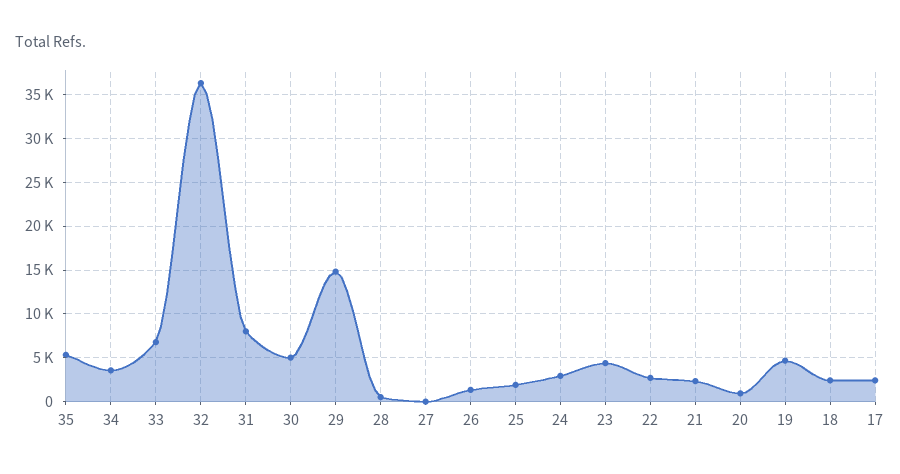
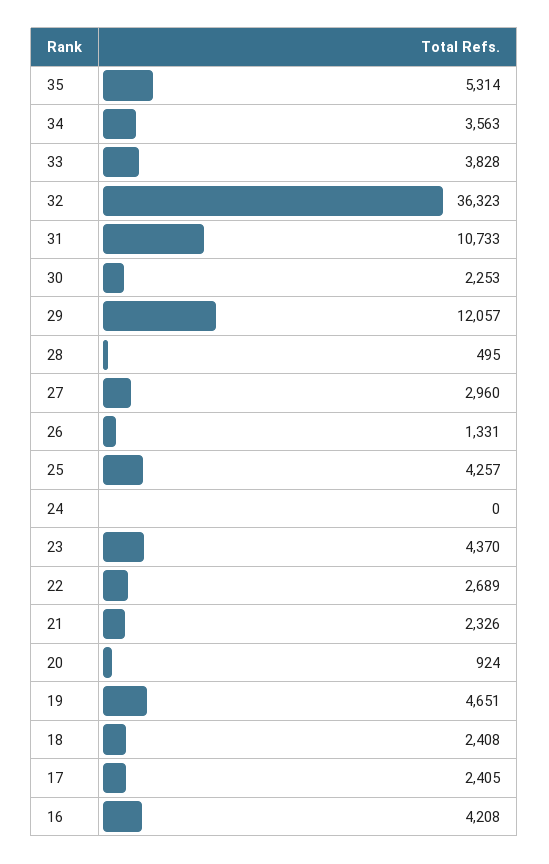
33: 7000 -> 3828
31: 8000 -> 10733
30: 5000 -> 2253
29: 15000 -> 12057
27: 0 -> 2960
25: 2000 -> 4257
24: 3000 -> 0
16: none -> 4208

